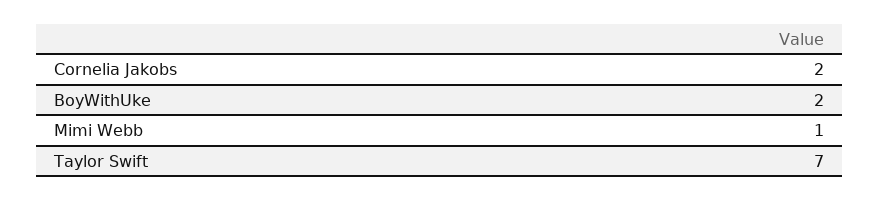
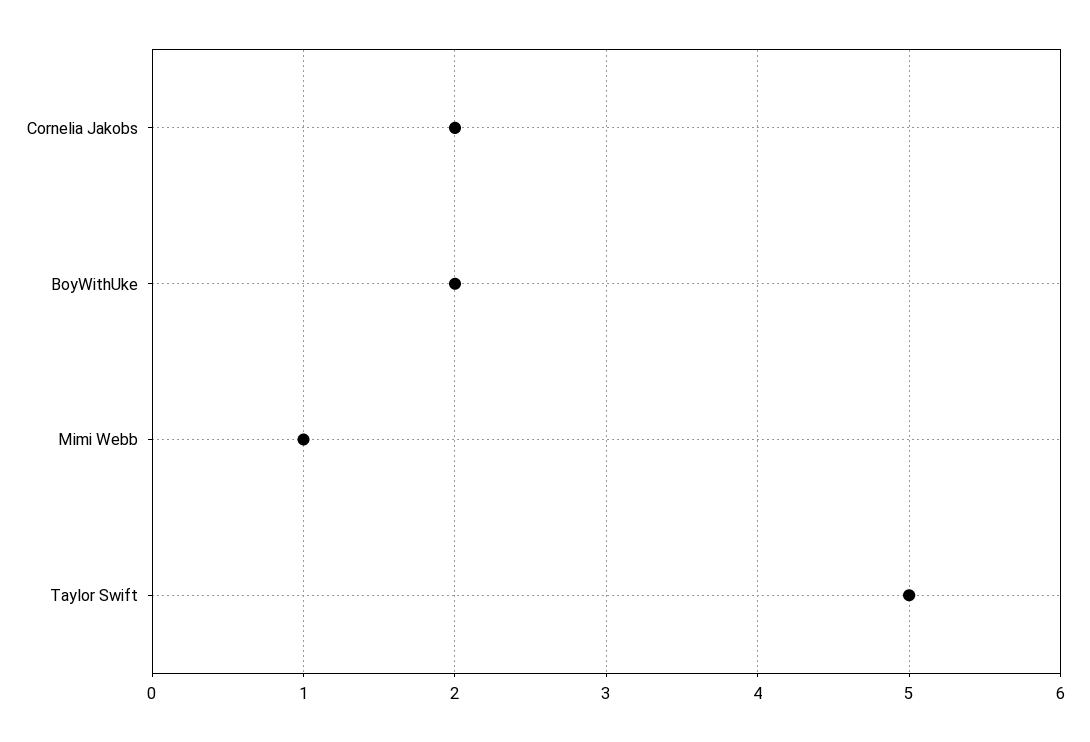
Taylor Swift: 7 -> 5

